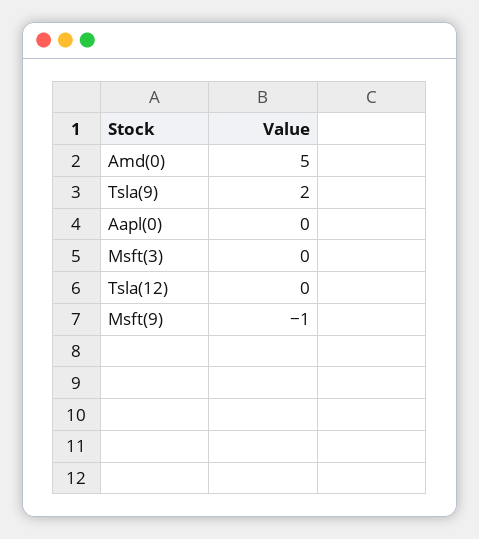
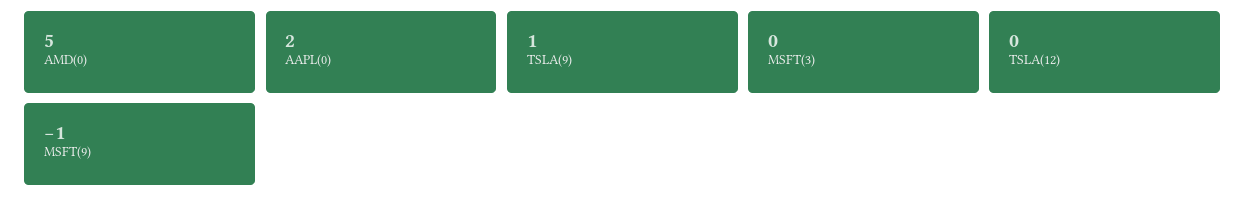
Tsla(9): 2 -> 1
Aapl(0): 0 -> 2

